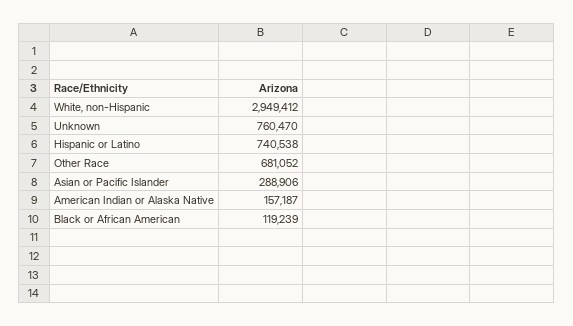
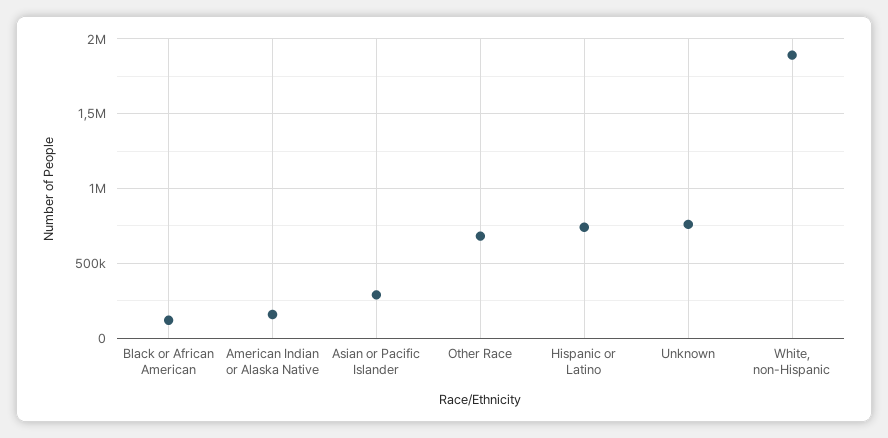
White, non-Hispanic: 2949412 -> 1900000

